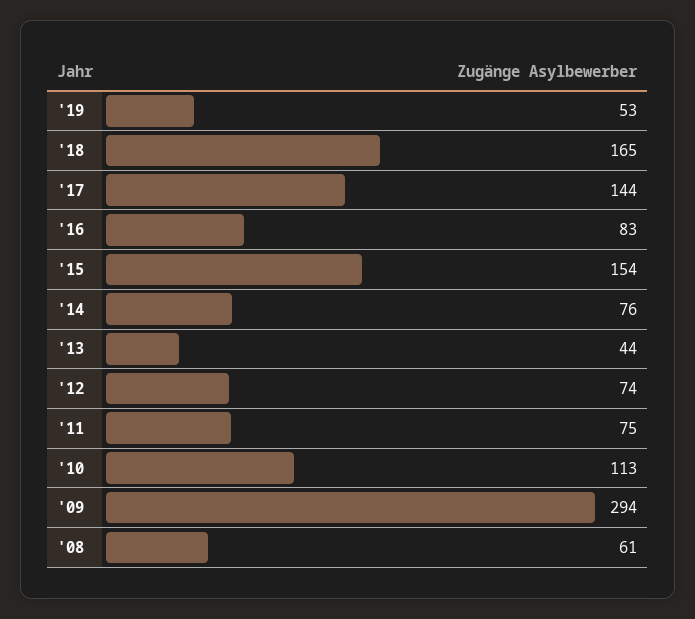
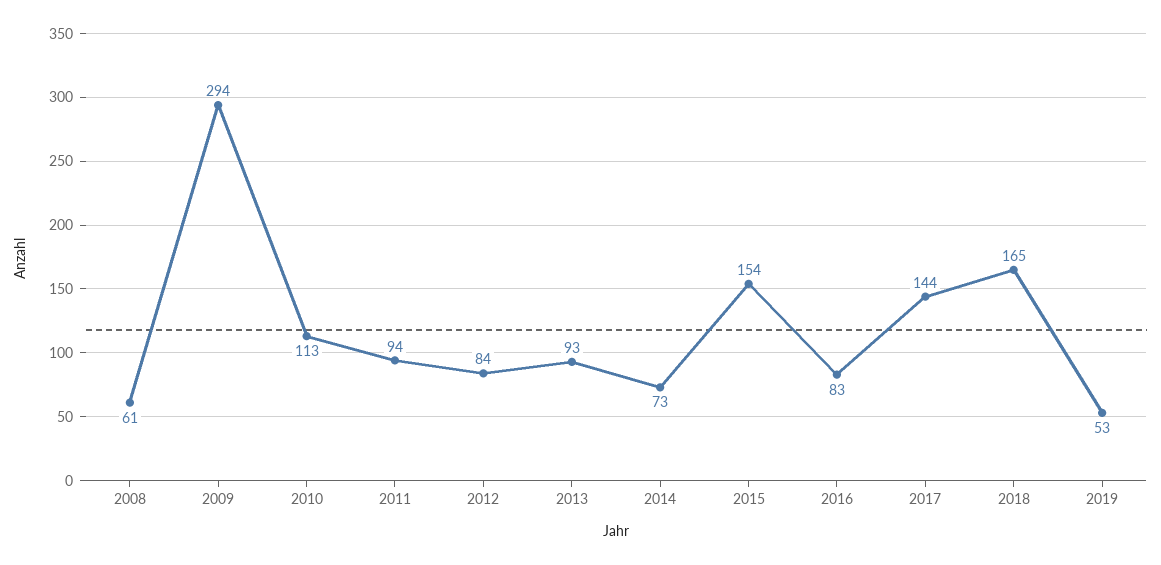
'14: 76 -> 73
'13: 44 -> 93
'12: 74 -> 84
'11: 75 -> 94

